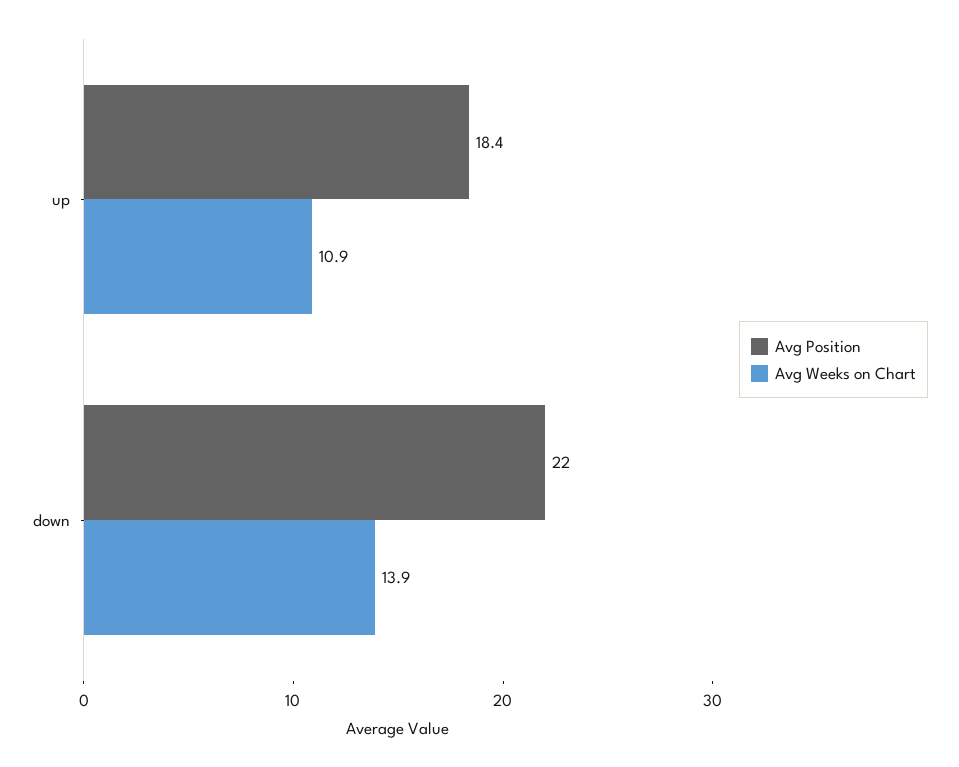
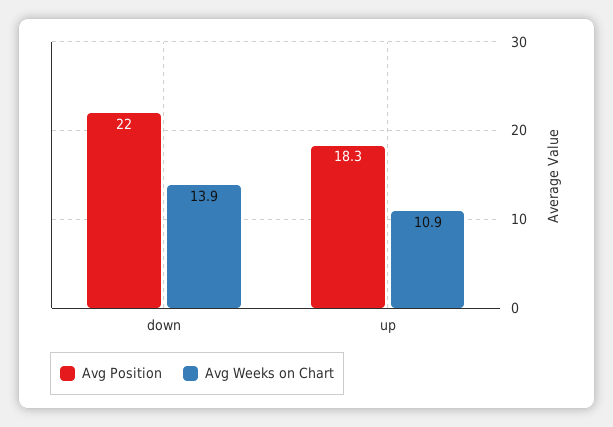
Avg Position, up: 18.4 -> 18.3

